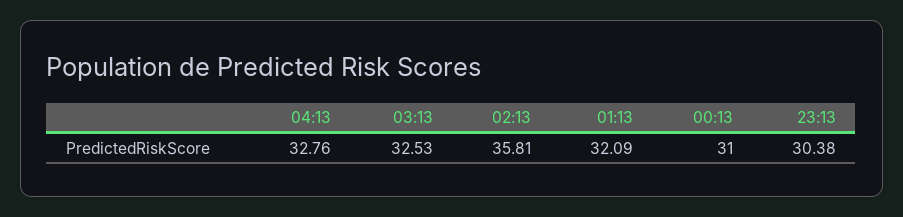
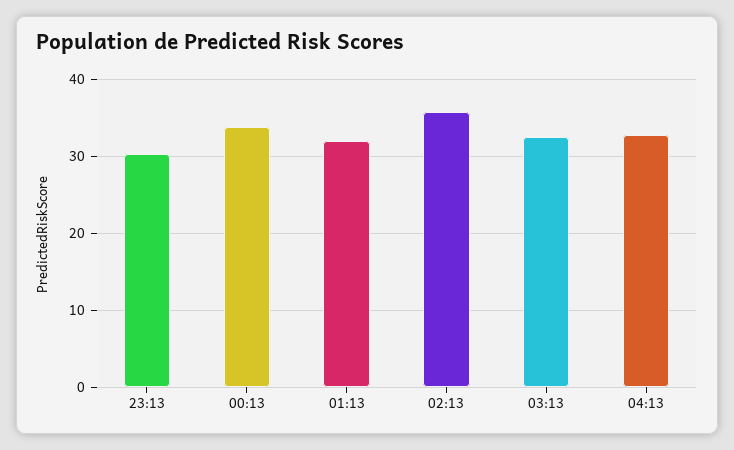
00:13: 31 -> 34

